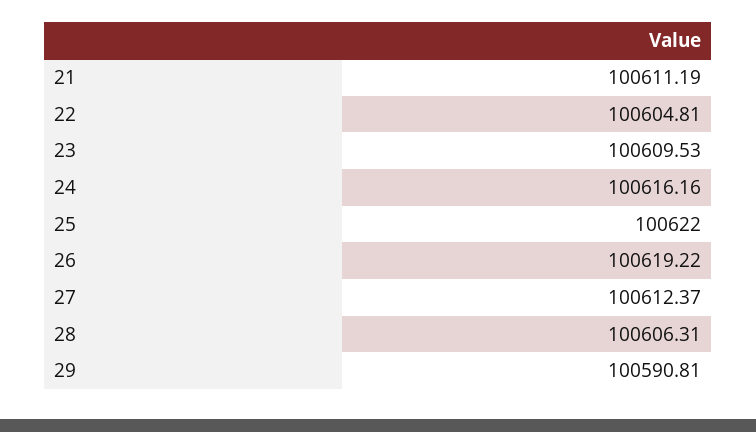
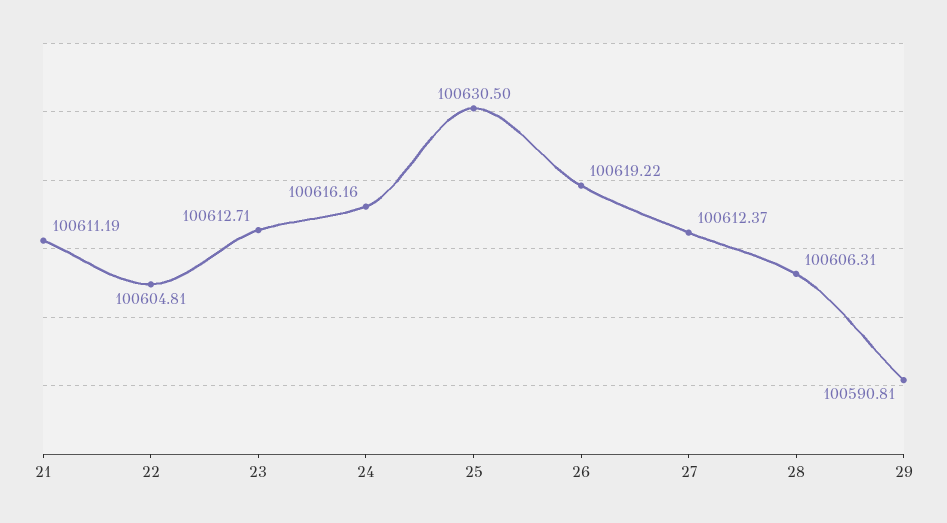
23: 100609.53 -> 100612.71
25: 100622 -> 100630.5

